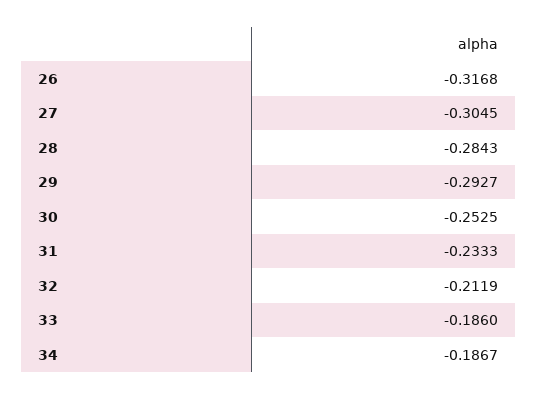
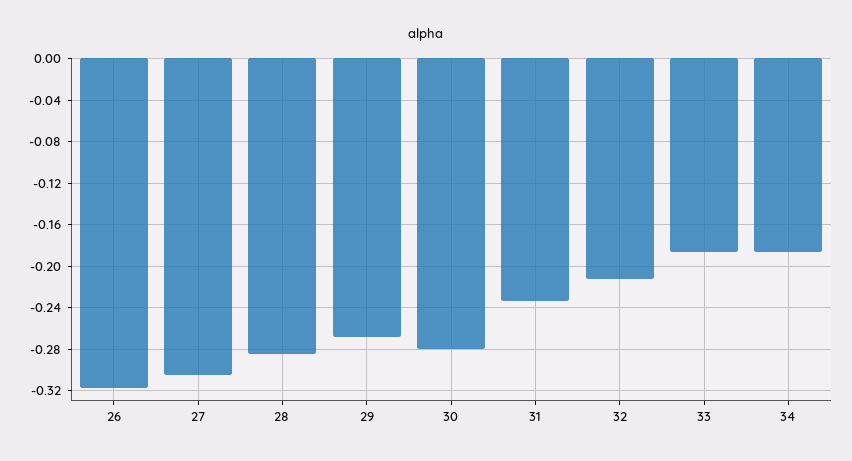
29: -0.2927 -> -0.27
30: -0.2525 -> -0.28

